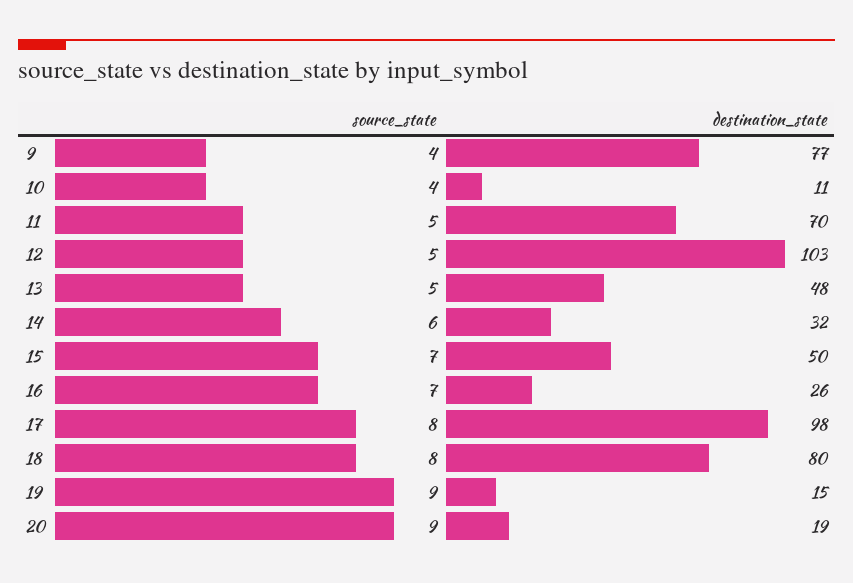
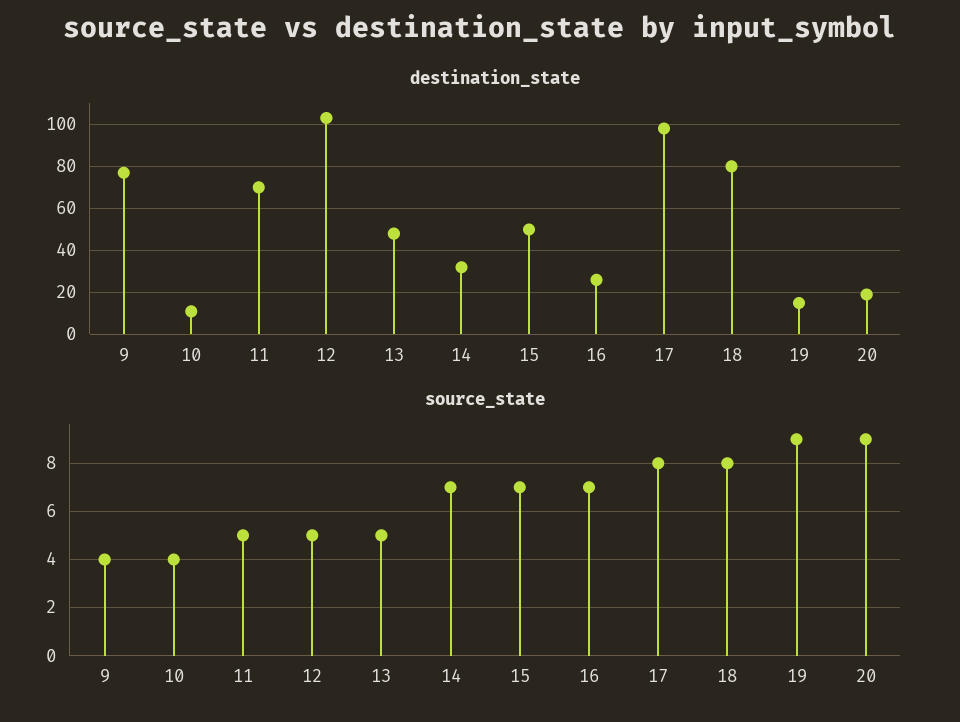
source_state, 14: 6 -> 7

